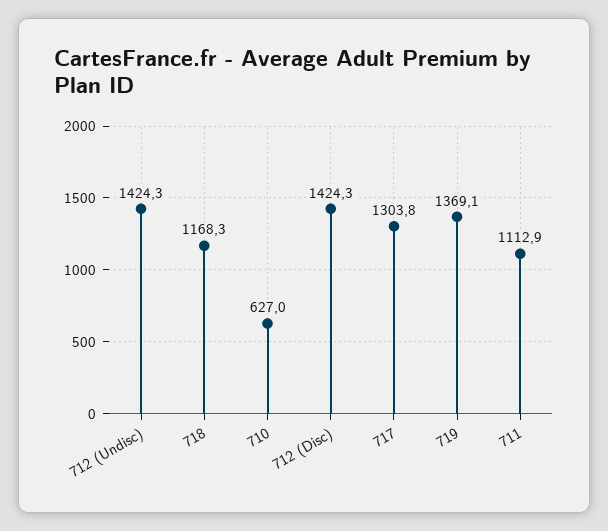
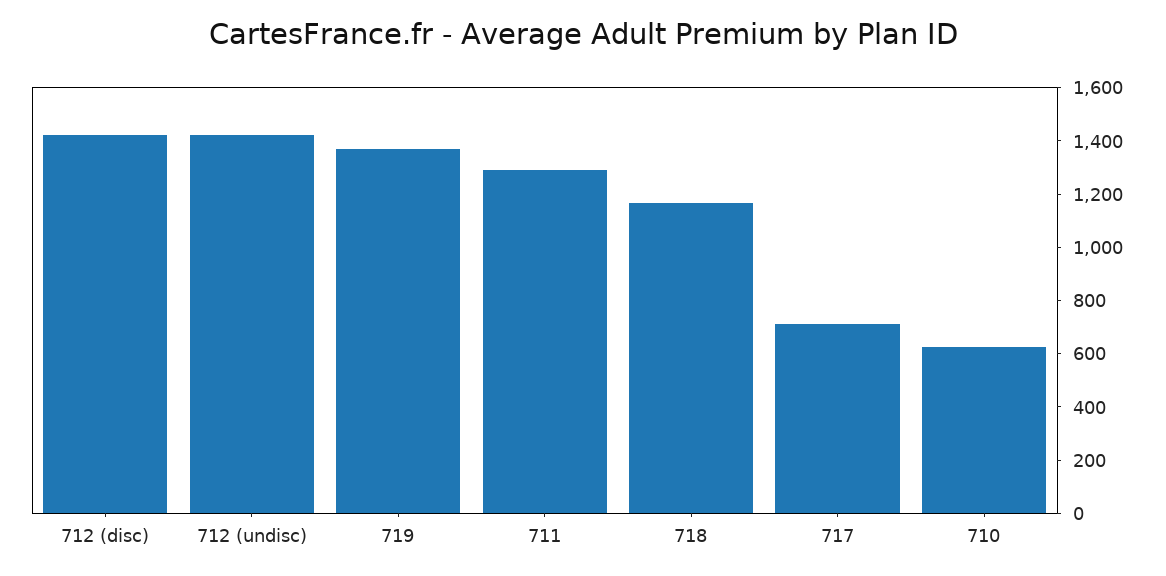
717: 1303.8 -> 700
711: 1112.9 -> 1300

